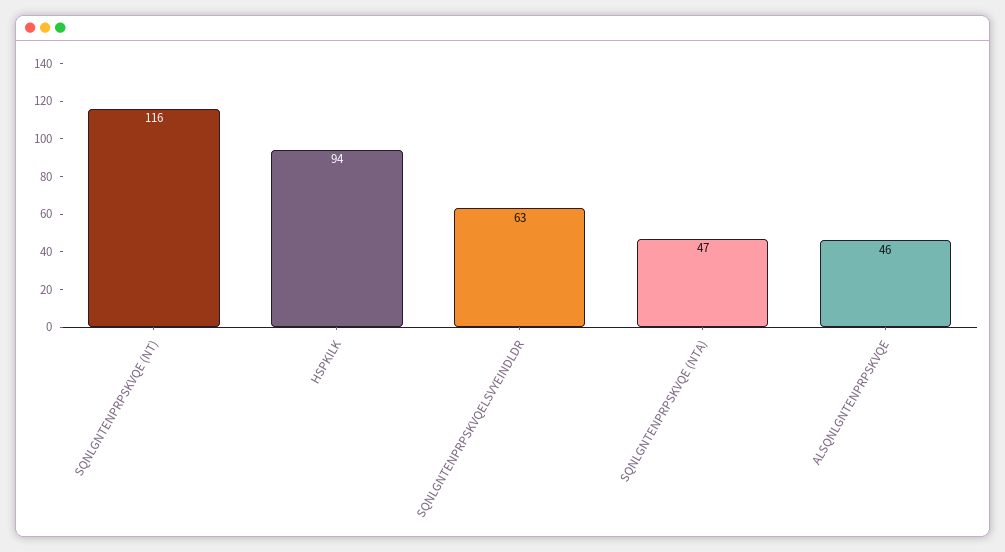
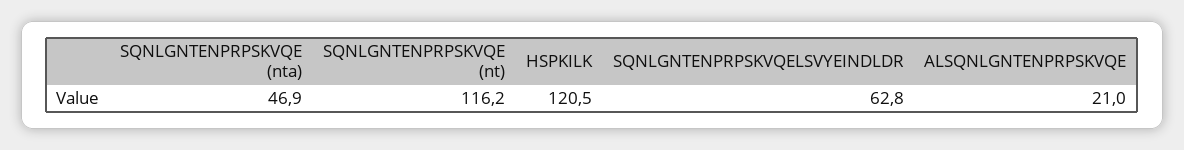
HSPKILK: 94 -> 120.5
ALSQNLGNTENPRPSKVQE: 46 -> 21

